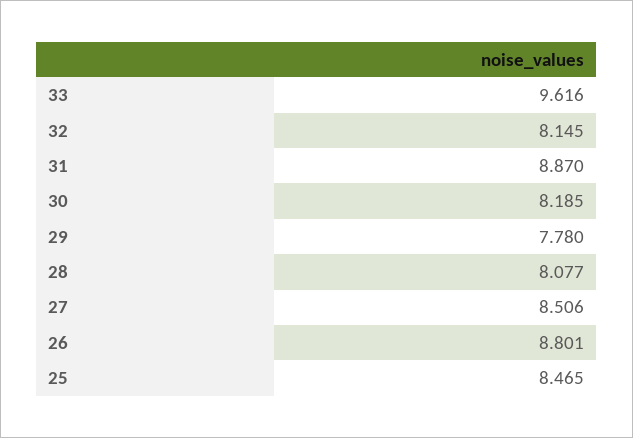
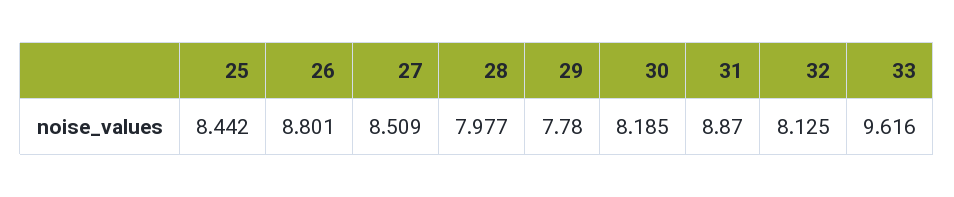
32: 8.145 -> 8.125
28: 8.077 -> 7.977
27: 8.506 -> 8.509
25: 8.465 -> 8.442

